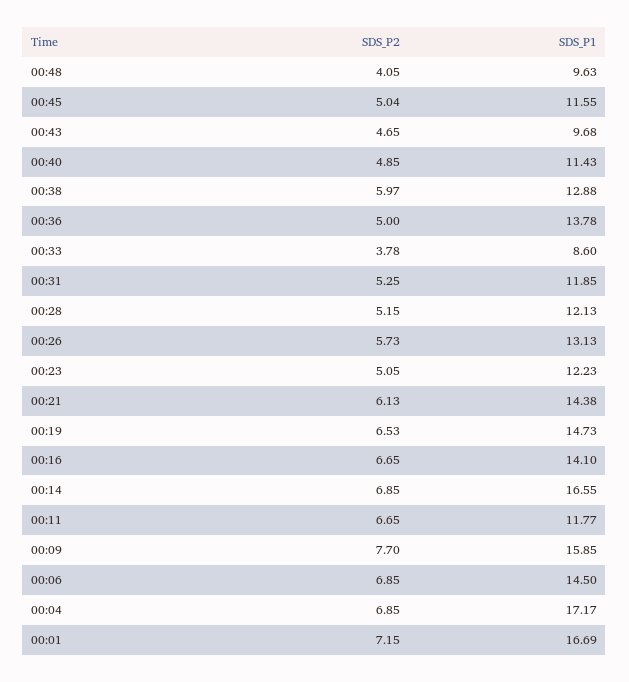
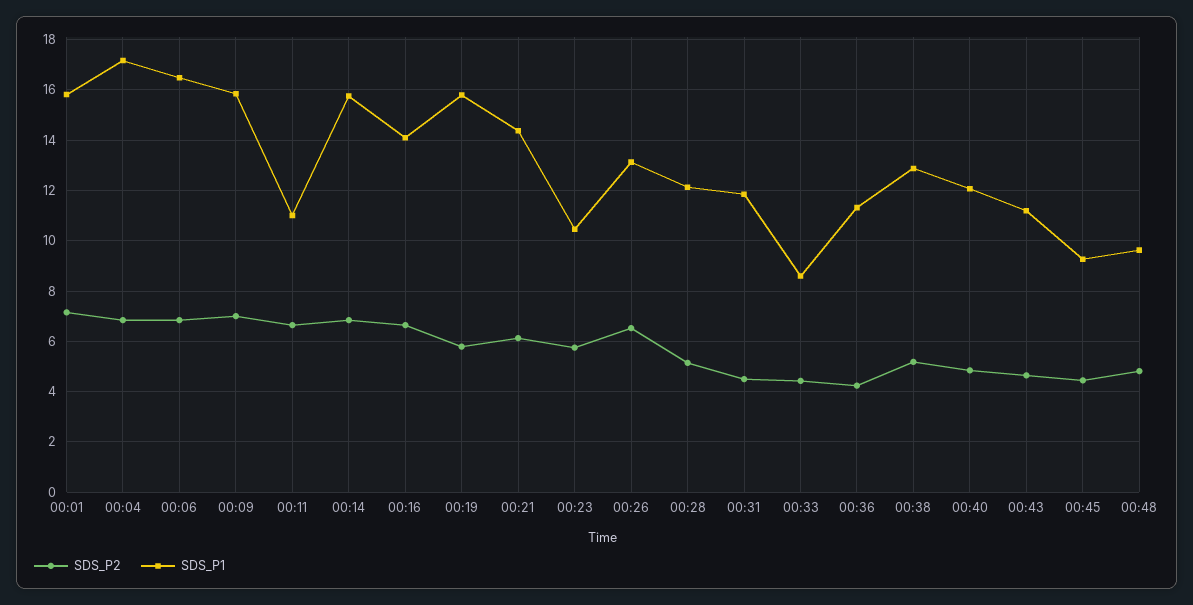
SDS_P2, 00:48: 4.05 -> 4.75
SDS_P2, 00:45: 5.04 -> 4.5
SDS_P1, 00:45: 11.55 -> 9.25
SDS_P1, 00:43: 9.68 -> 11.25
SDS_P1, 00:40: 11.43 -> 12
SDS_P2, 00:38: 5.97 -> 5.25
SDS_P2, 00:36: 5 -> 4.25
SDS_P1, 00:36: 13.78 -> 11.25
SDS_P2, 00:33: 3.78 -> 4.5
SDS_P2, 00:31: 5.25 -> 4.5
SDS_P2, 00:26: 5.73 -> 6.5
SDS_P2, 00:23: 5.05 -> 5.75
SDS_P1, 00:23: 12.23 -> 10.5
SDS_P2, 00:19: 6.53 -> 5.75
SDS_P1, 00:19: 14.73 -> 15.75
SDS_P1, 00:14: 16.55 -> 15.75
SDS_P1, 00:11: 11.77 -> 11
SDS_P2, 00:09: 7.7 -> 7
SDS_P1, 00:06: 14.5 -> 16.5
SDS_P1, 00:01: 16.69 -> 15.75

